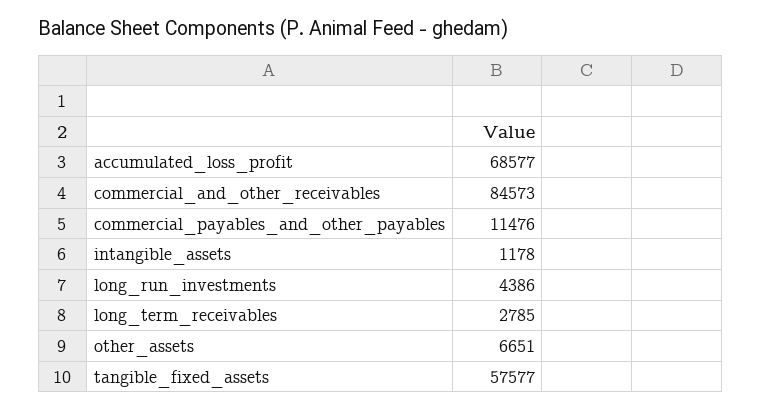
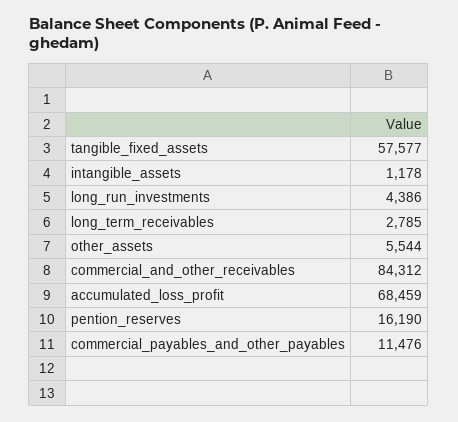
accumulated_loss_profit: 68577 -> 68459
commercial_and_other_receivables: 84573 -> 84312
other_assets: 6651 -> 5544
pention_reserves: none -> 16190

